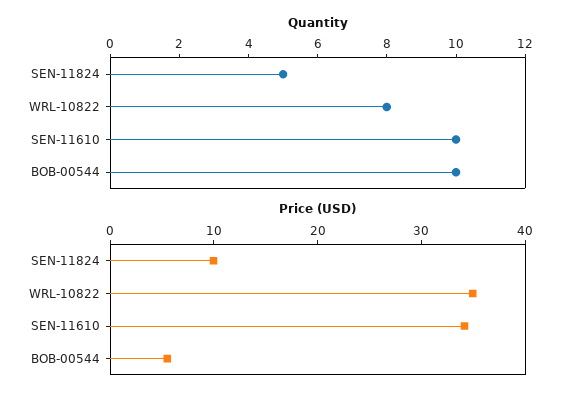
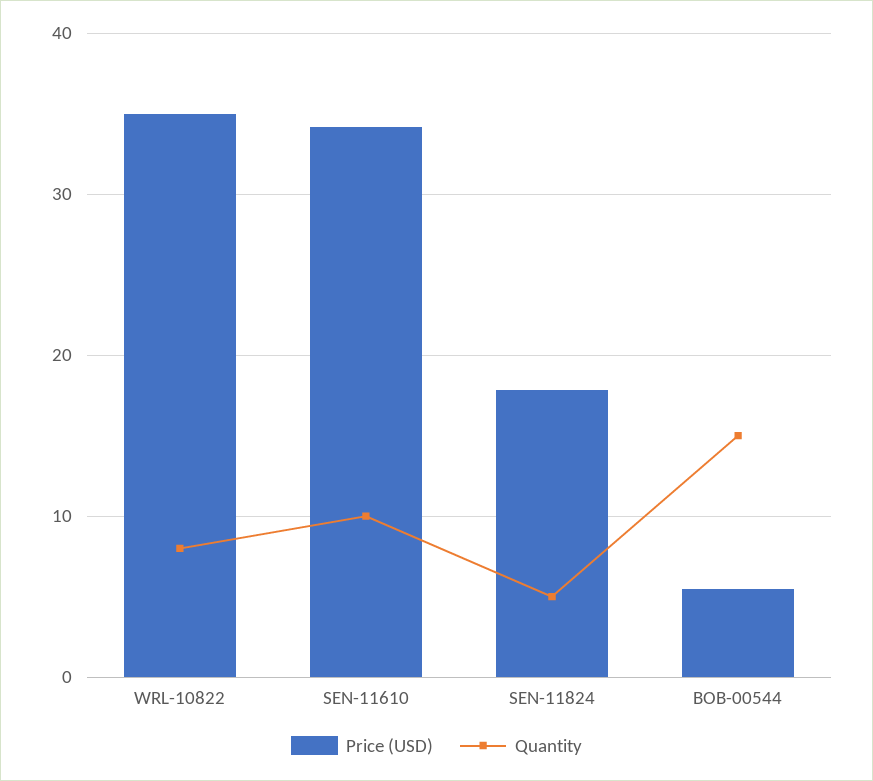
Quantity, BOB-00544: 10 -> 15
Price (USD), SEN-11824: 10 -> 18

